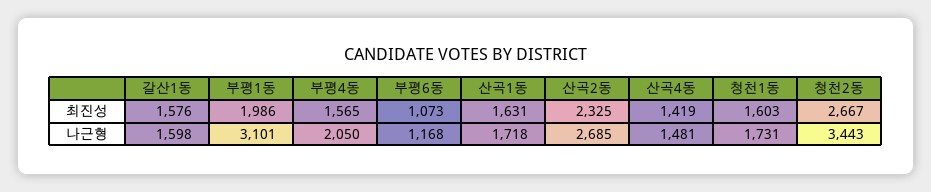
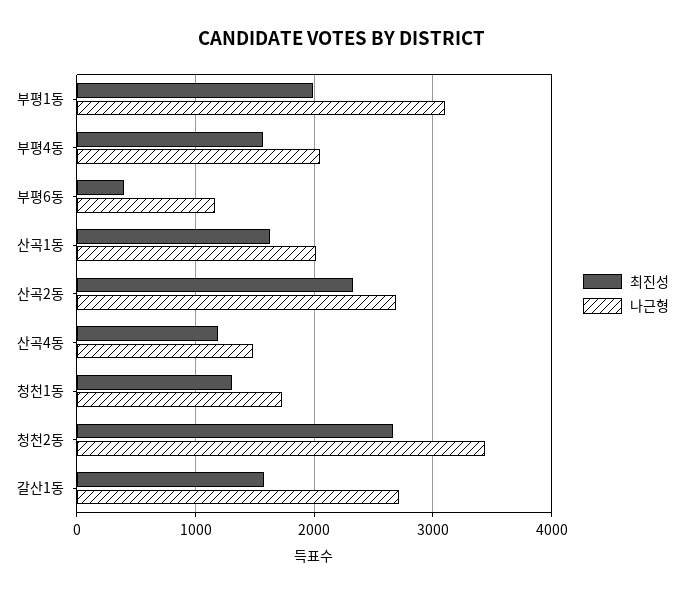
최진성, 부평6동: 1073 -> 400
최진성, 산곡4동: 1419 -> 1200
최진성, 청천1동: 1603 -> 1300
나근형, 갈산1동: 1598 -> 2700
나근형, 산곡1동: 1718 -> 2000

